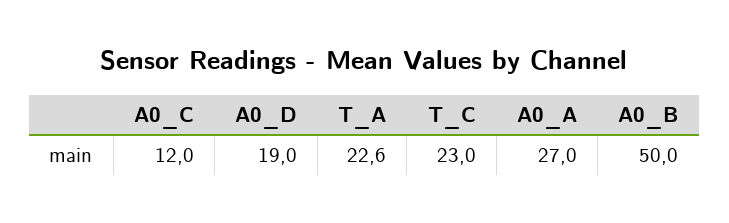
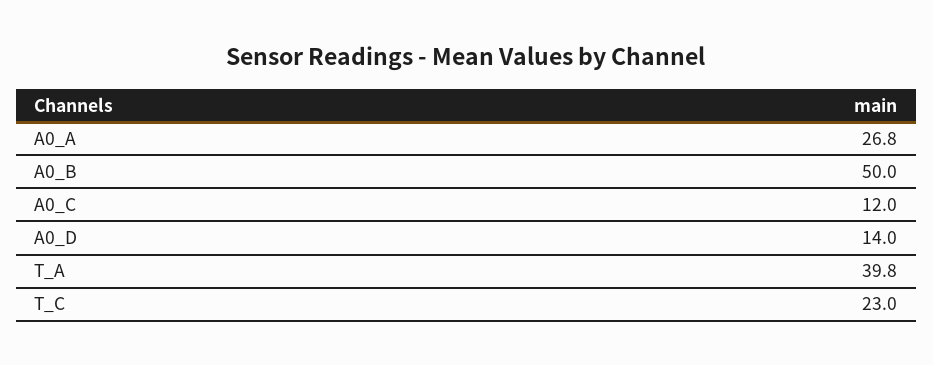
A0_D: 19 -> 14
T_A: 22.6 -> 39.8
A0_A: 27 -> 26.8

